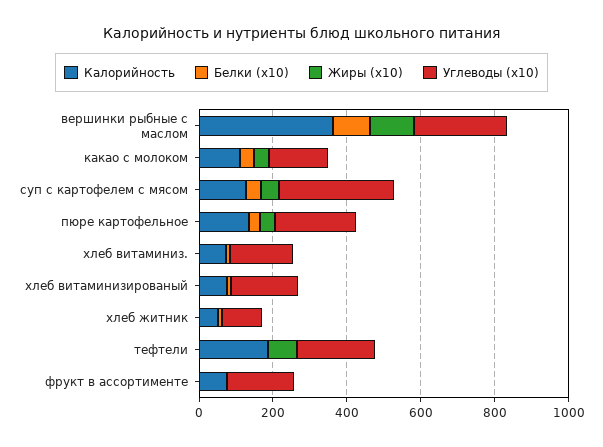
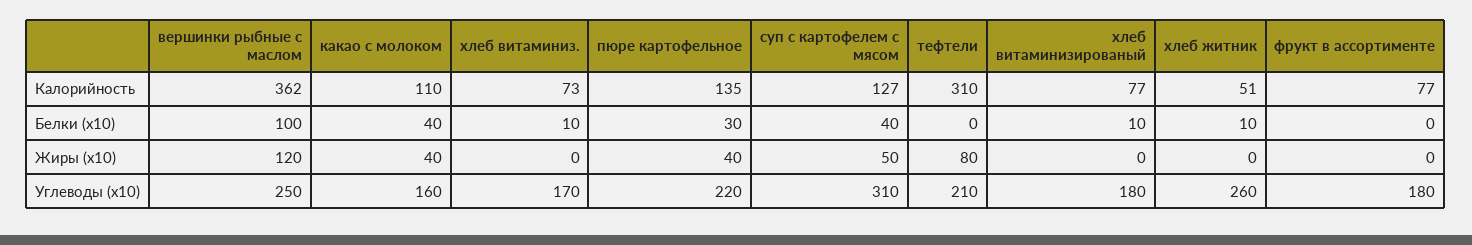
Углеводы (x10), хлеб житник: 100 -> 260
Калорийность, тефтели: 200 -> 310

